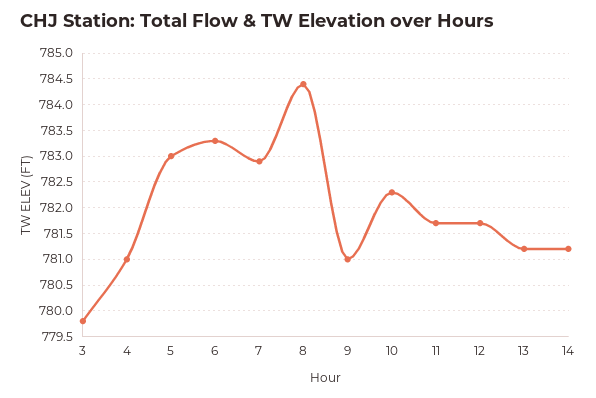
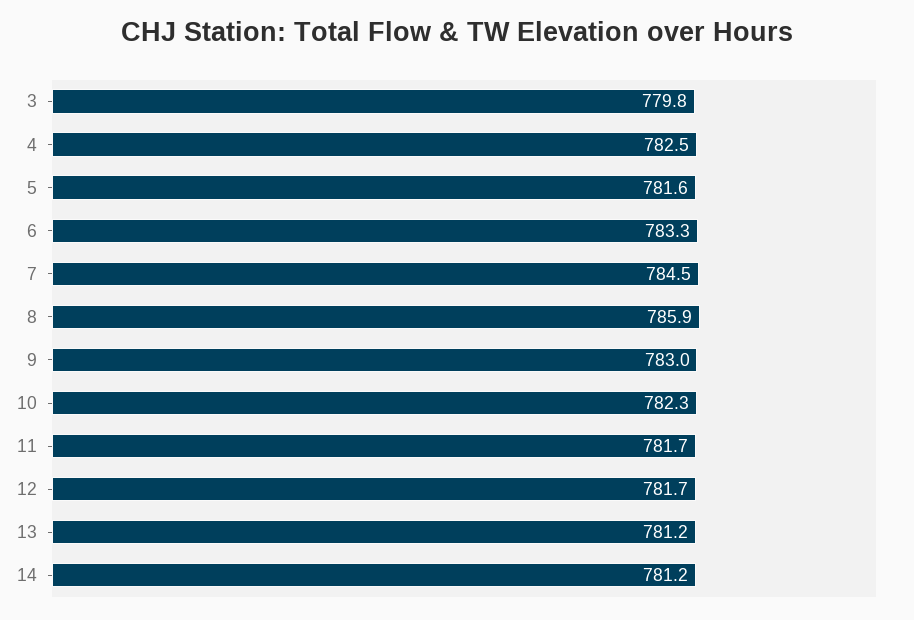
4: 781 -> 782.5
5: 783 -> 781.6
7: 783 -> 784.5
8: 784.5 -> 785.9
9: 781 -> 783

